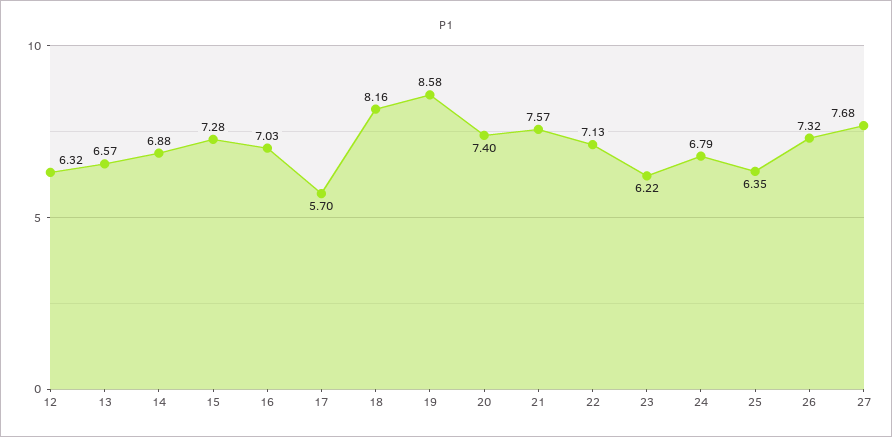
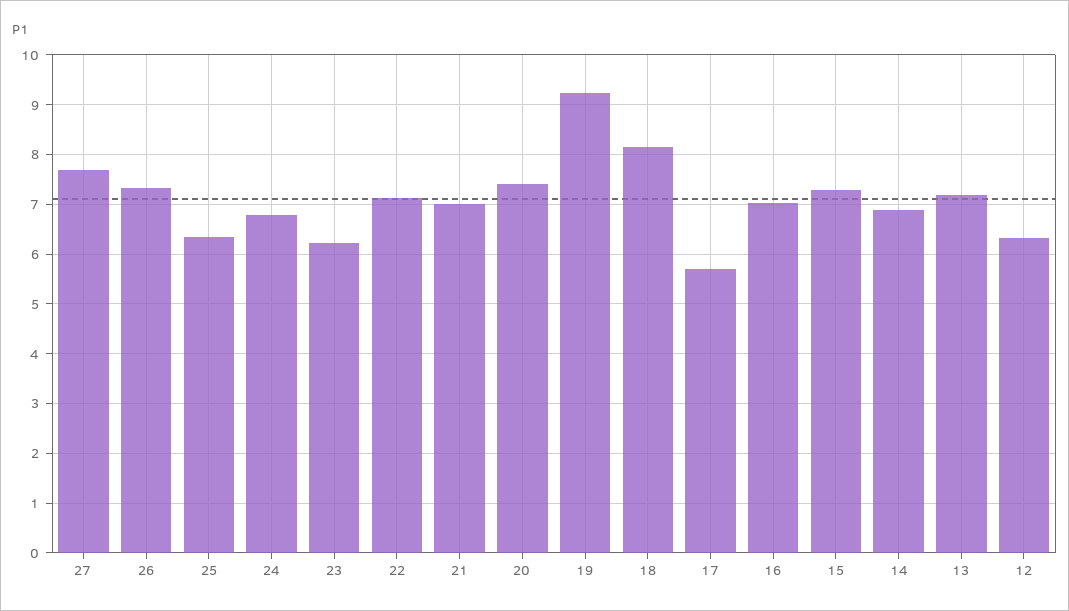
13: 6.57 -> 7.2
19: 8.58 -> 9.2
21: 7.57 -> 7

